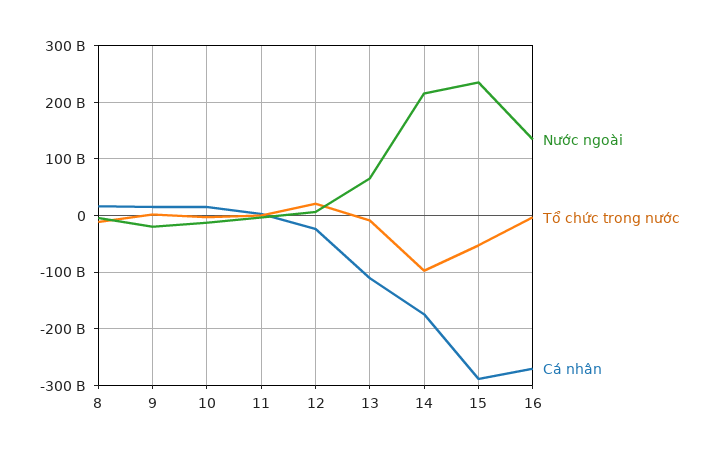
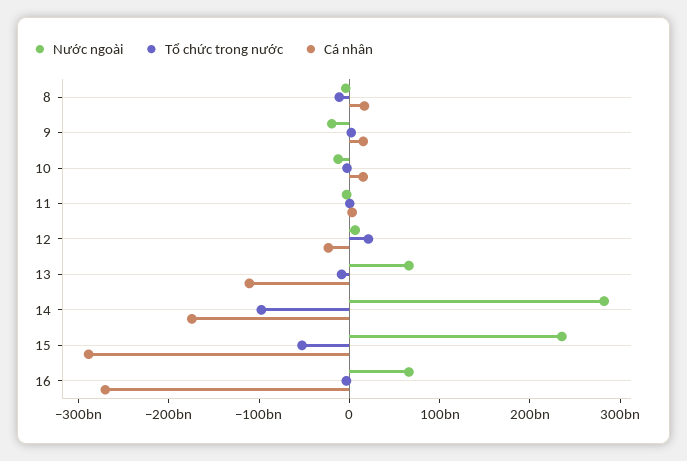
Nước ngoài, 14: 220000000000 -> 280000000000
Nước ngoài, 16: 140000000000 -> 60000000000

